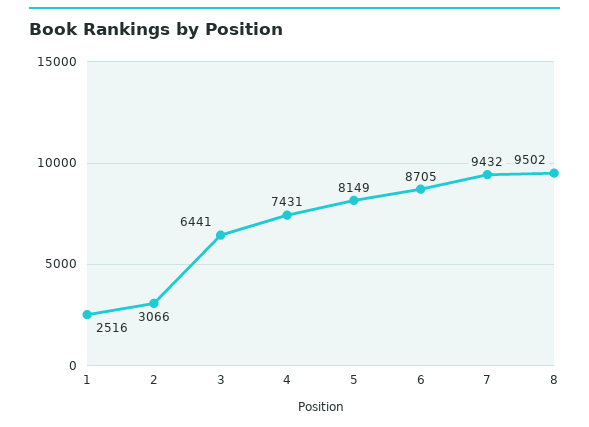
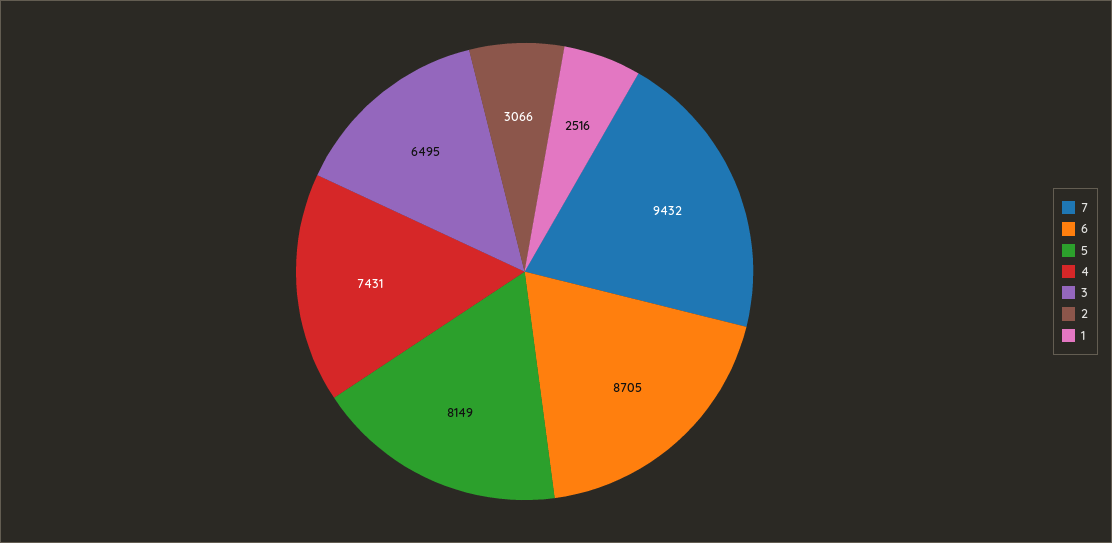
3: 6441 -> 6495
8: 9502 -> none

